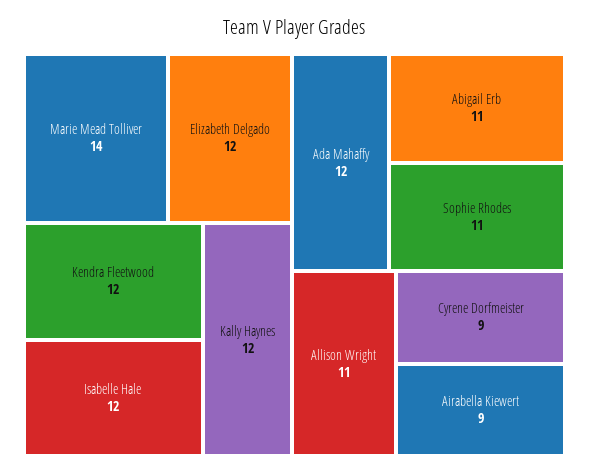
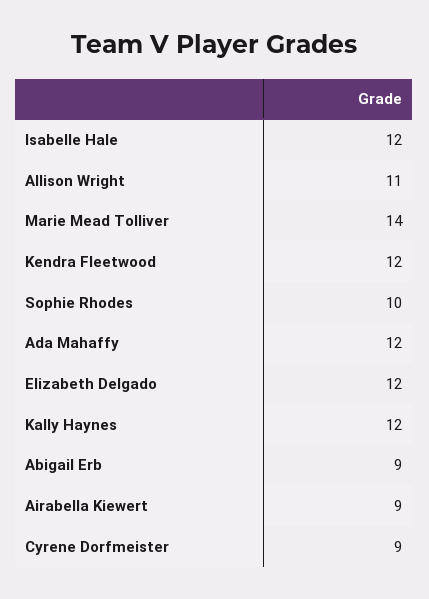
Abigail Erb: 11 -> 9
Sophie Rhodes: 11 -> 10

